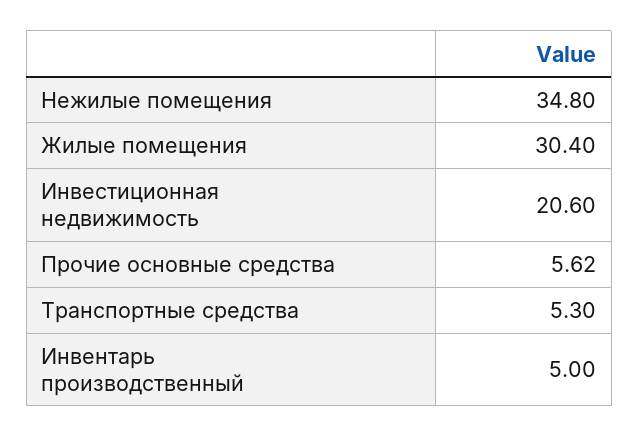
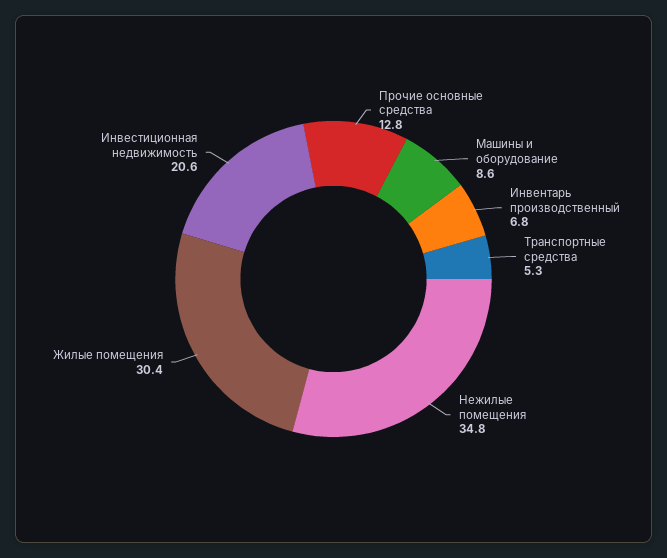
Прочие основные средства: 5.62 -> 12.8
Инвентарь производственный: 5 -> 6.8
Машины и оборудование: none -> 8.6

